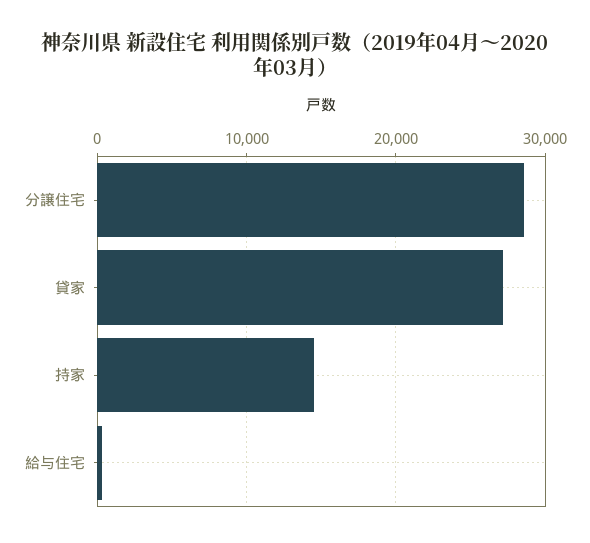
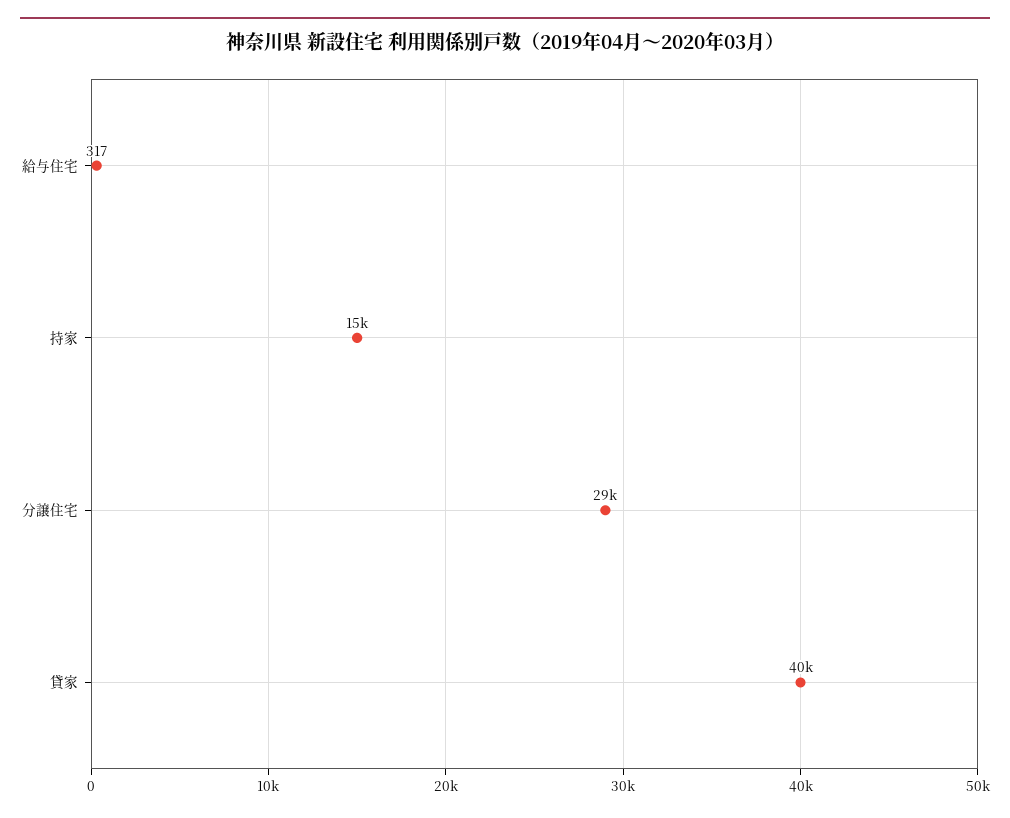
貸家: 27000 -> 40000

